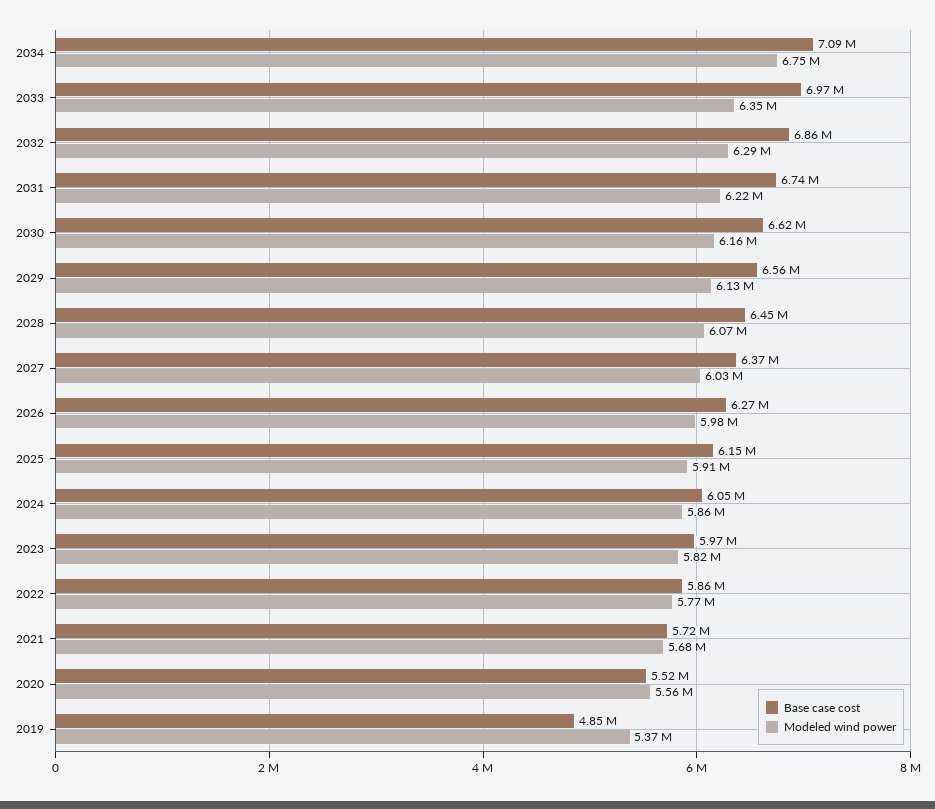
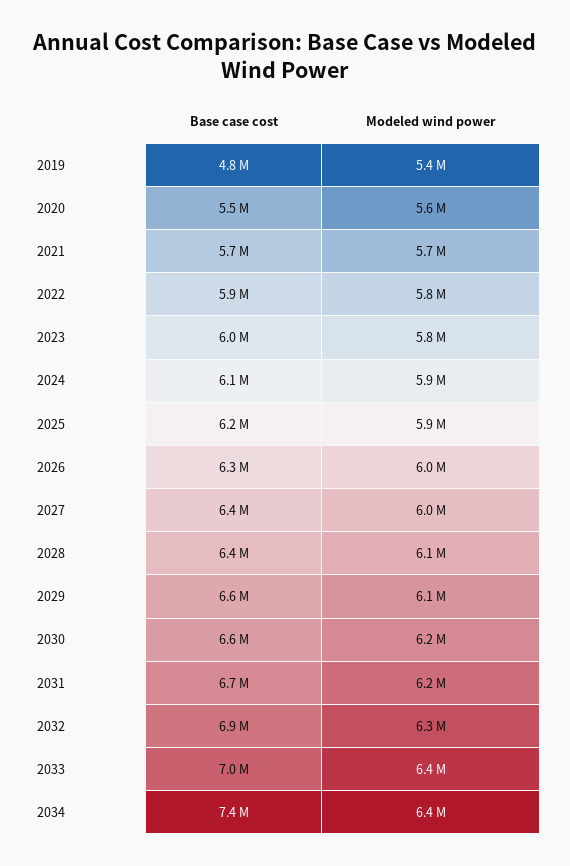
Base case cost, 2034: 7090000 -> 7400000
Modeled wind power, 2034: 6750000 -> 6400000

